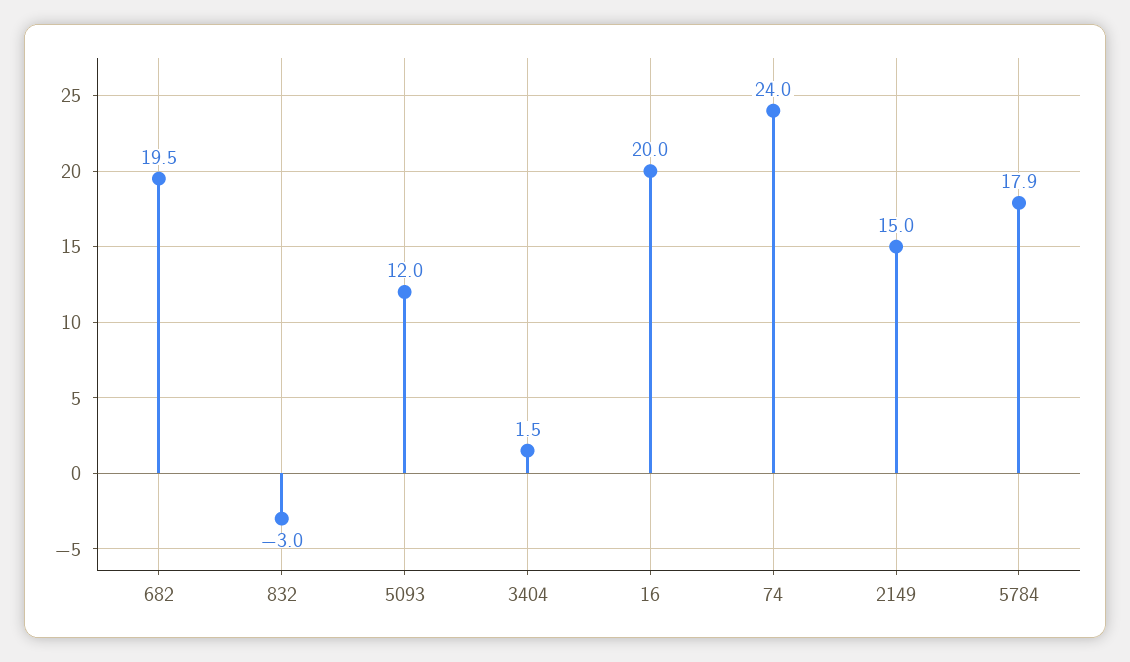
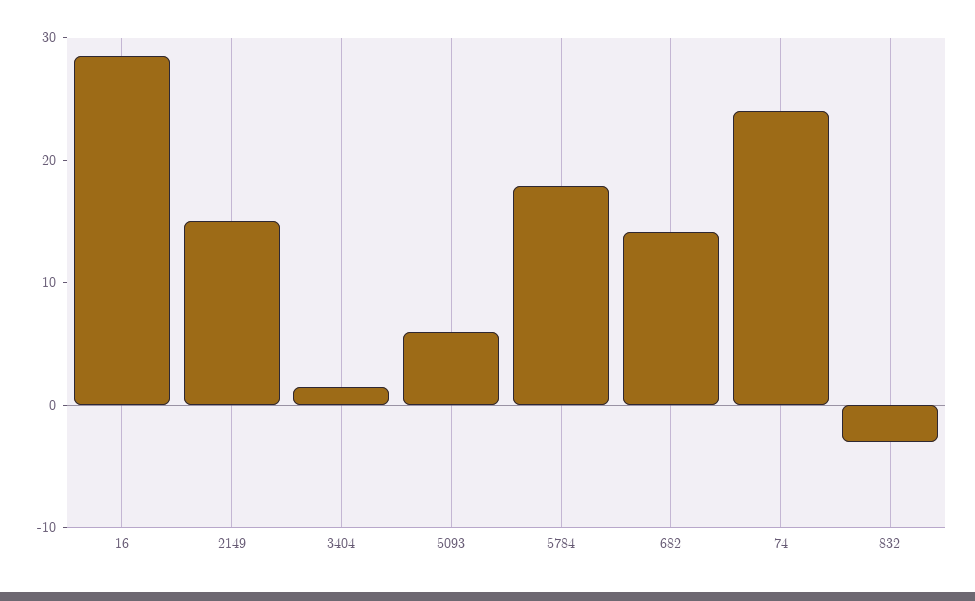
682: 19.5 -> 14
5093: 12 -> 6
16: 20 -> 28

